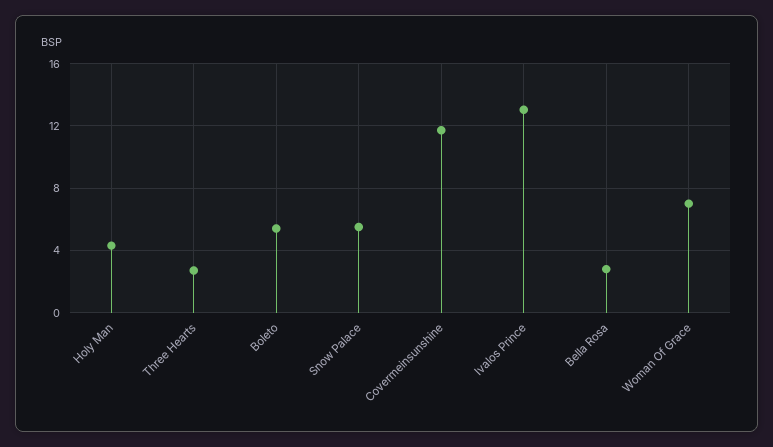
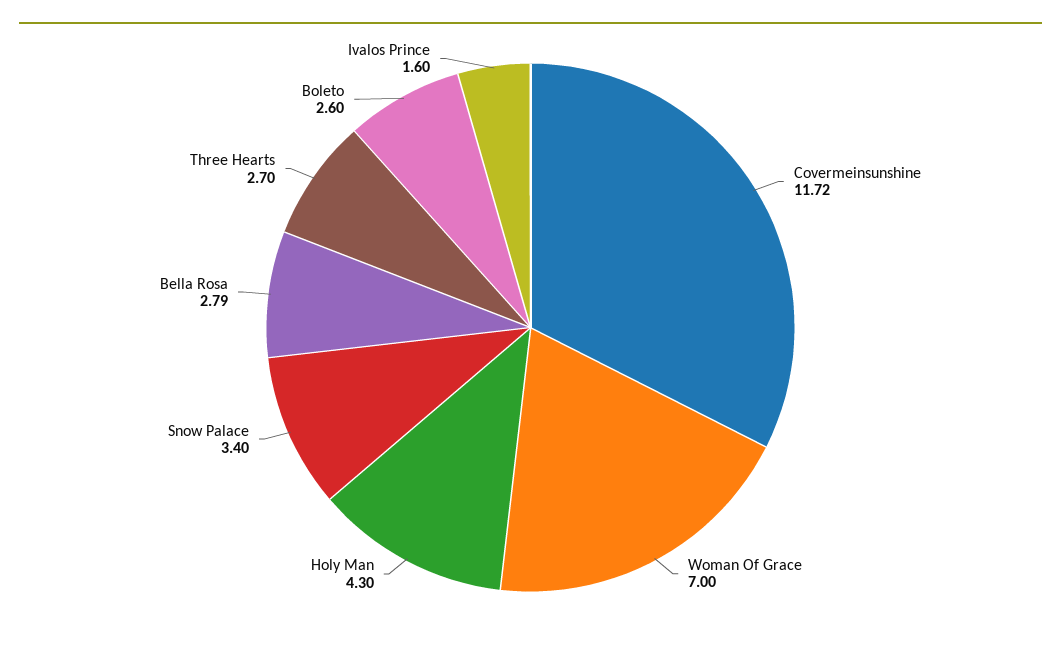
Boleto: 5.5 -> 2.6
Snow Palace: 5.5 -> 3.4
Ivalos Prince: 13 -> 1.6

